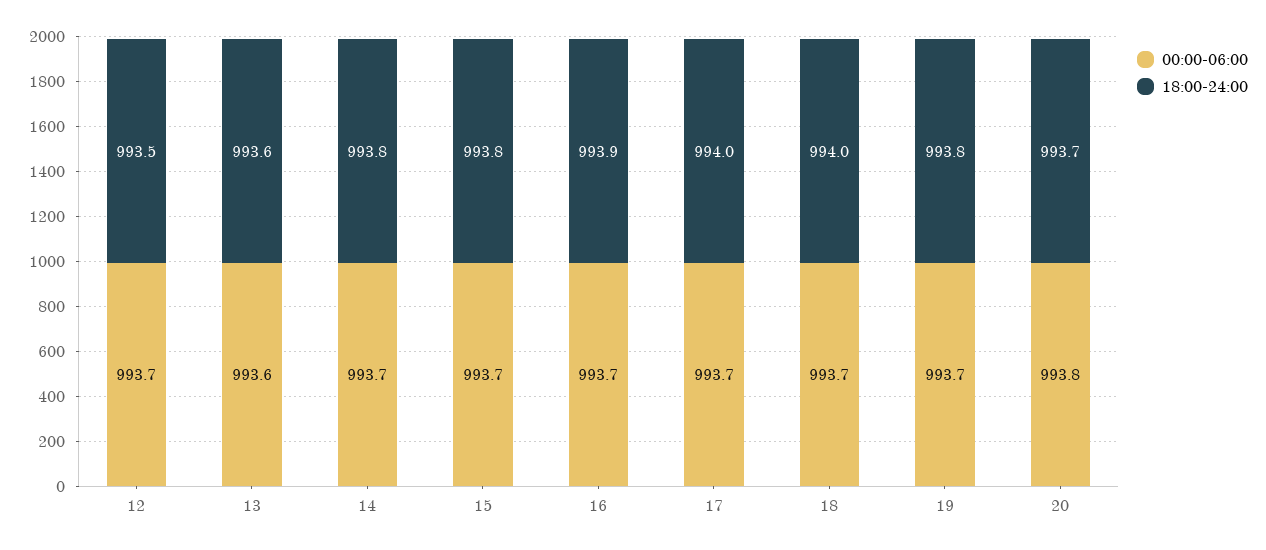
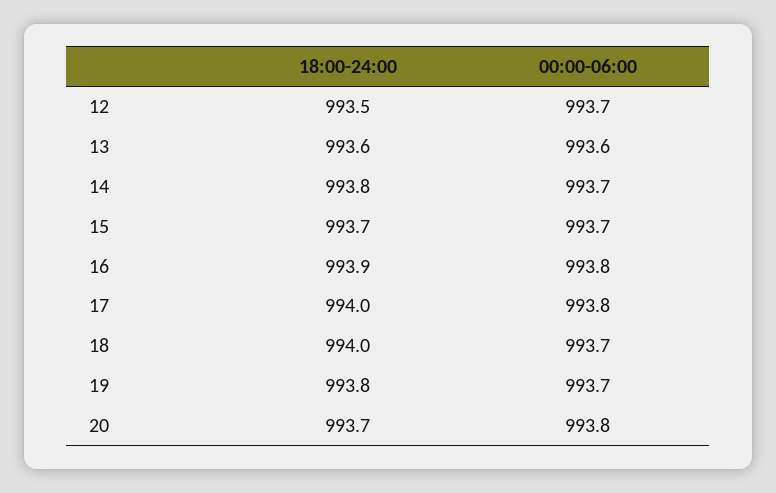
18:00-24:00, 15: 993.8 -> 993.7
00:00-06:00, 16: 993.7 -> 993.8
00:00-06:00, 17: 993.7 -> 993.8

